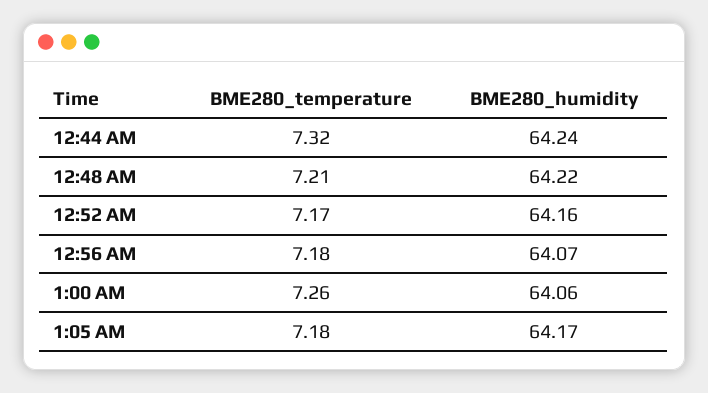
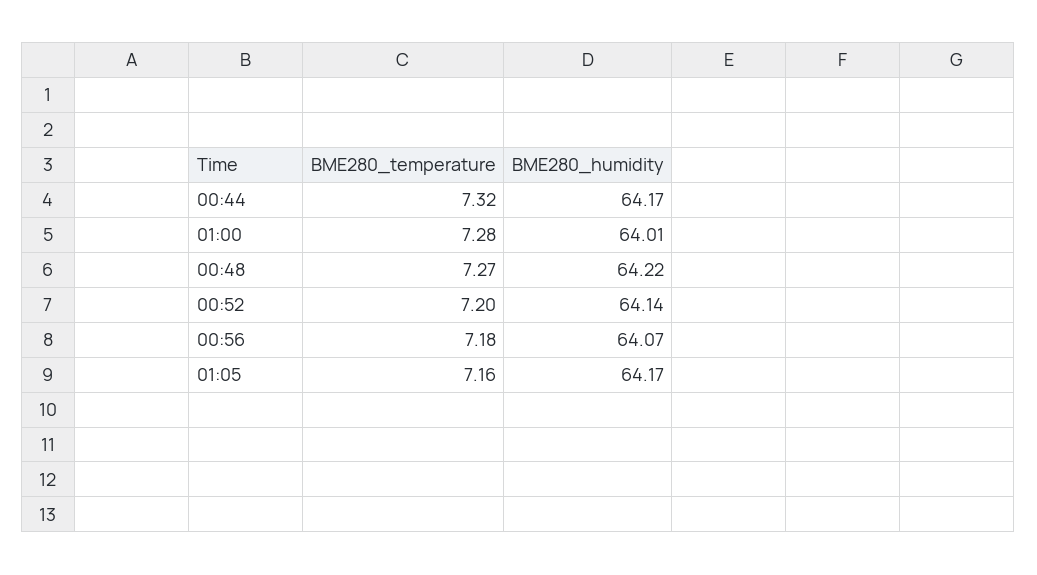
BME280_humidity, 12:44 AM: 64.24 -> 64.17
BME280_temperature, 12:48 AM: 7.21 -> 7.27
BME280_temperature, 12:52 AM: 7.17 -> 7.2
BME280_humidity, 12:52 AM: 64.16 -> 64.14
BME280_temperature, 1:00 AM: 7.26 -> 7.28
BME280_humidity, 1:00 AM: 64.06 -> 64.01
BME280_temperature, 1:05 AM: 7.18 -> 7.16

